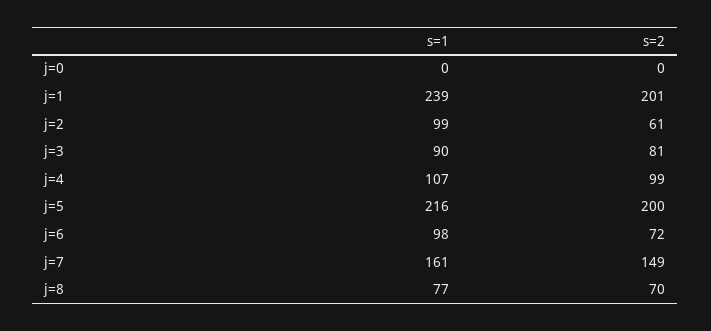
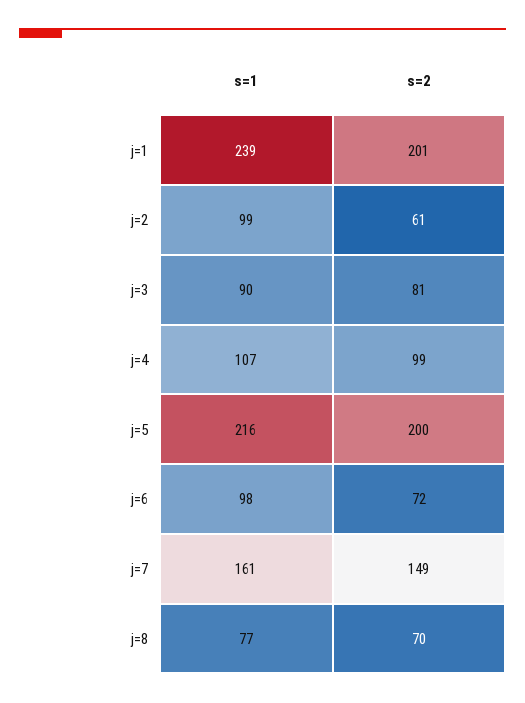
s=1, j=0: 0 -> none
s=2, j=0: 0 -> none

